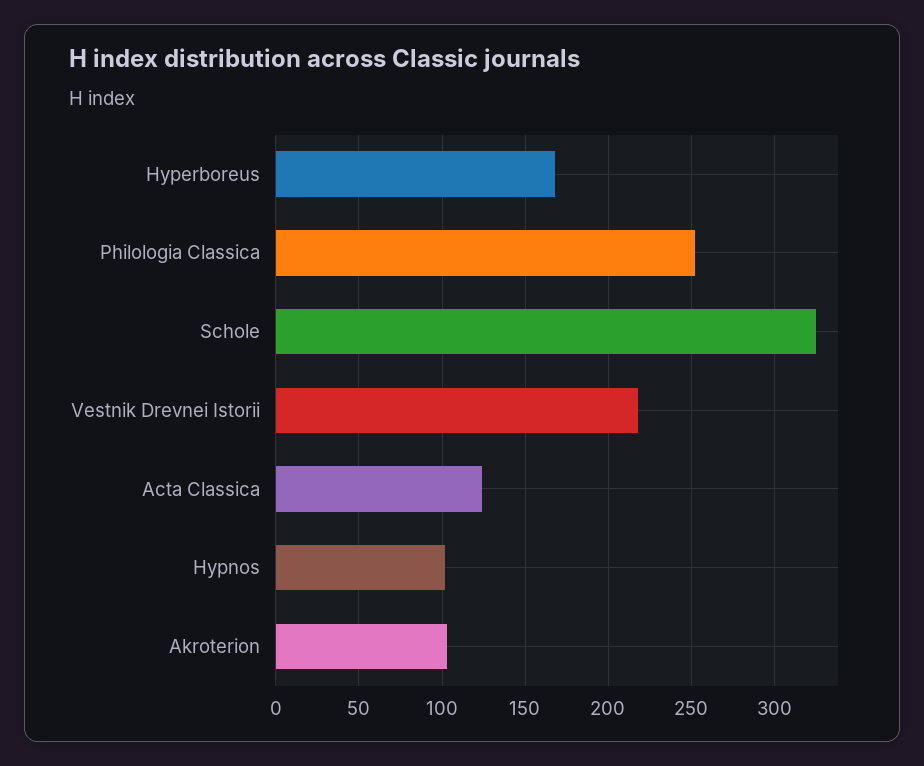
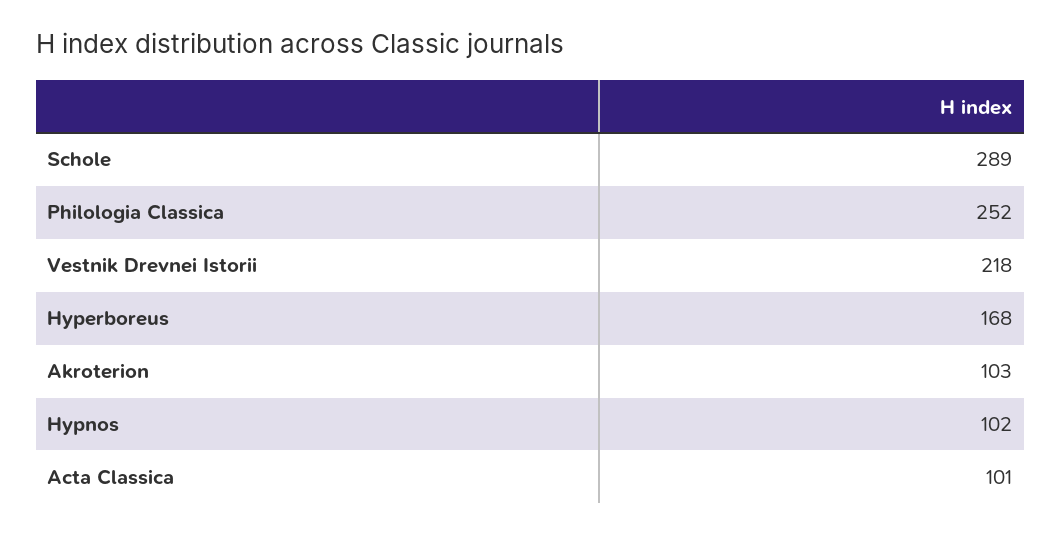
Schole: 325 -> 289
Acta Classica: 125 -> 101

